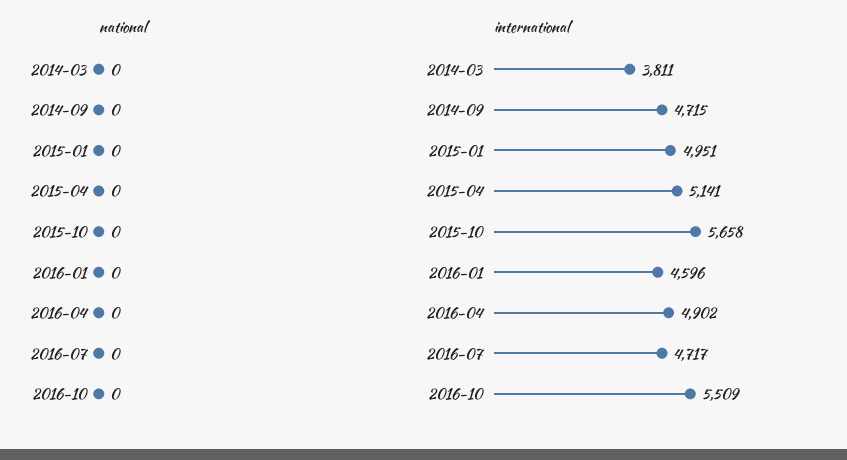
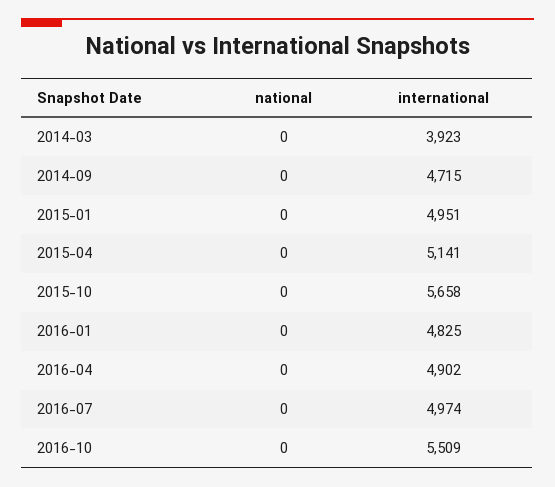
international, 2014-03: 3811 -> 3923
international, 2016-01: 4596 -> 4825
international, 2016-07: 4717 -> 4974

